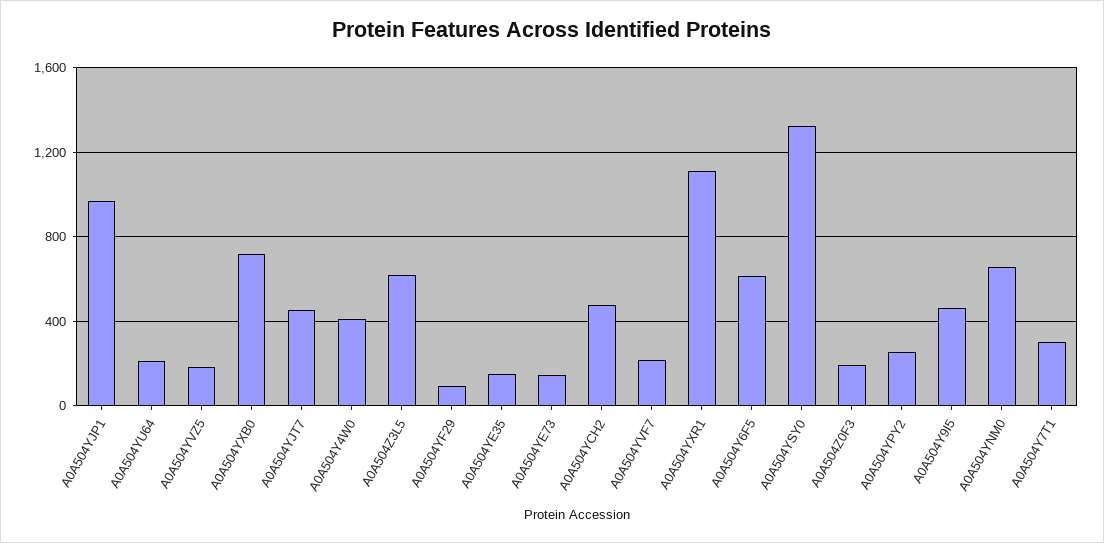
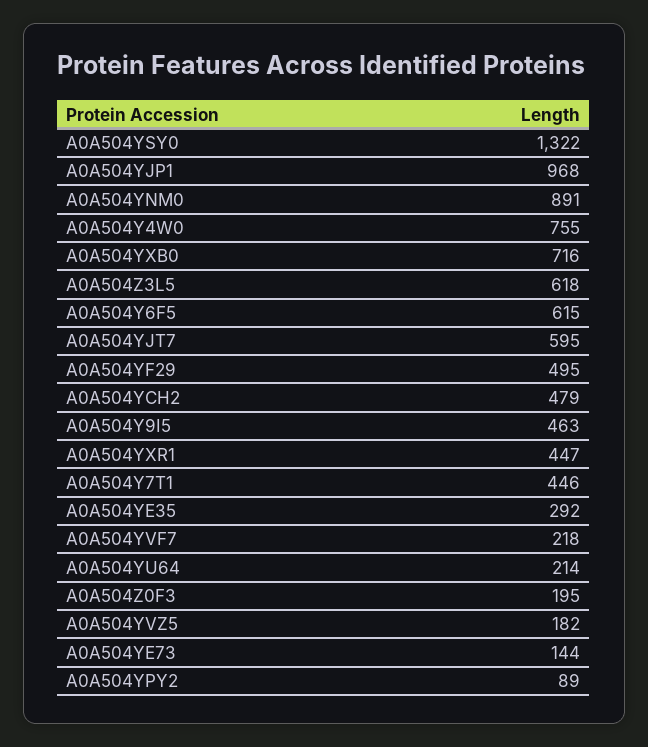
A0A504YJT7: 450 -> 595
A0A504Y4W0: 400 -> 755
A0A504YF29: 100 -> 495
A0A504YE35: 150 -> 292
A0A504YXR1: 1100 -> 447
A0A504YPY2: 250 -> 89
A0A504YNM0: 650 -> 891
A0A504Y7T1: 300 -> 446

